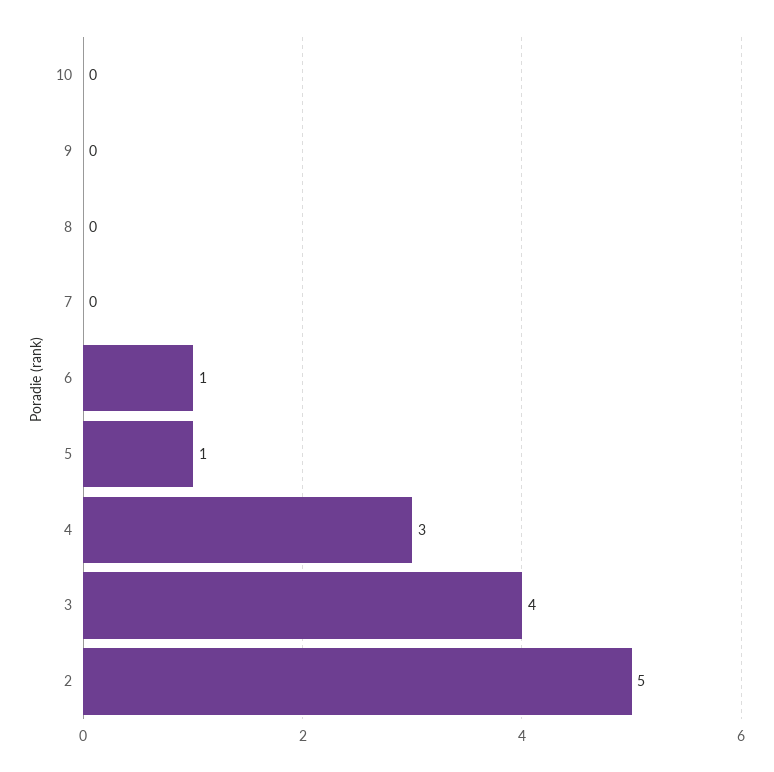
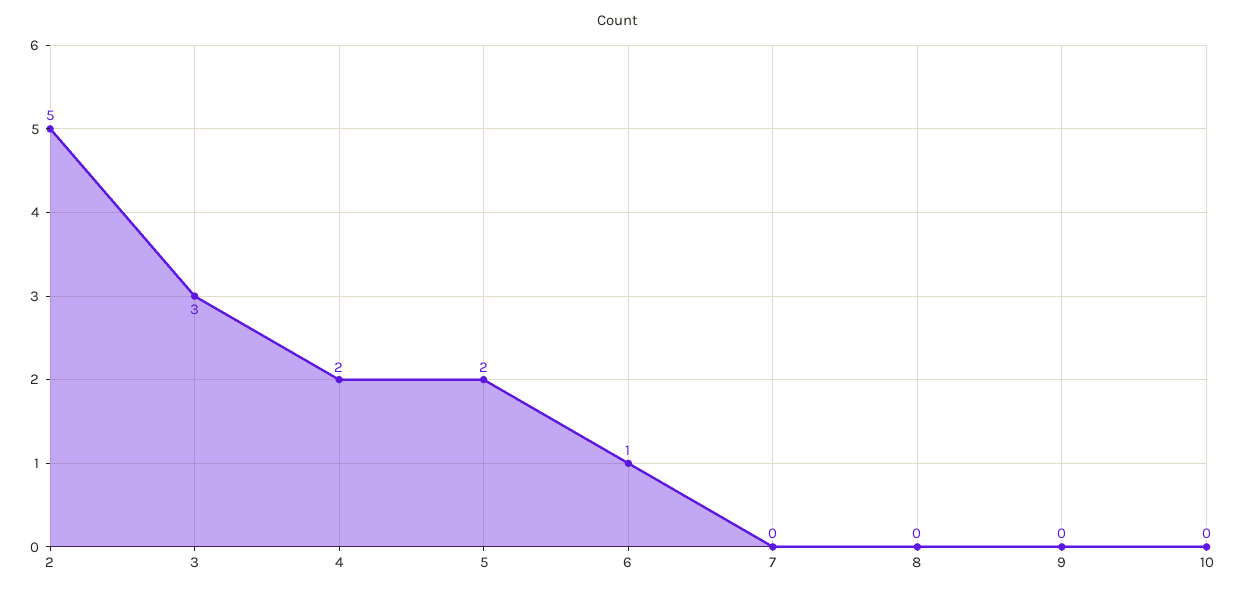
5: 1 -> 2
4: 3 -> 2
3: 4 -> 3

